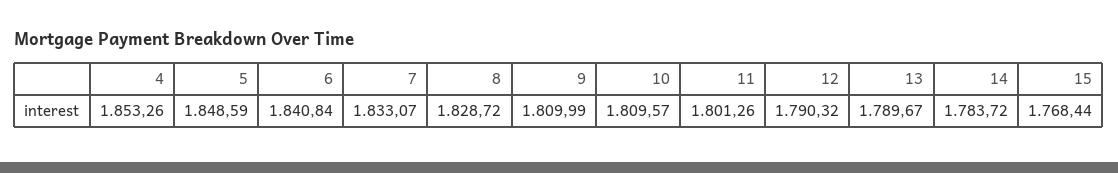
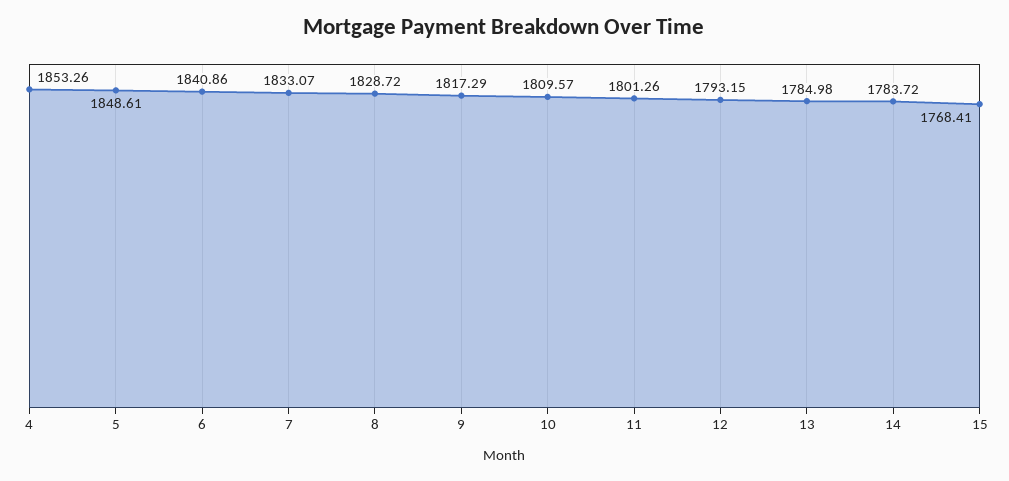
5: 1848.59 -> 1848.61
6: 1840.84 -> 1840.86
9: 1809.99 -> 1817.29
12: 1790.32 -> 1793.15
13: 1789.67 -> 1784.98
15: 1768.44 -> 1768.41

